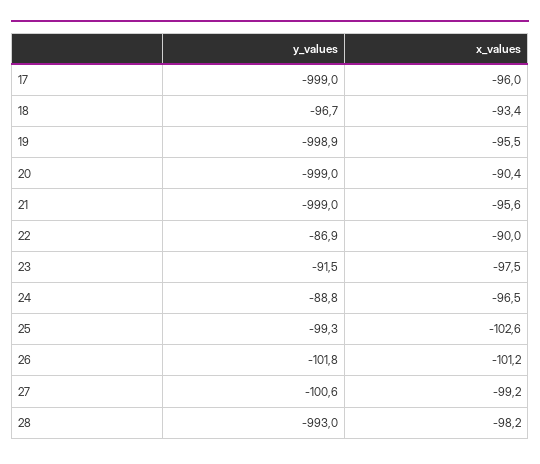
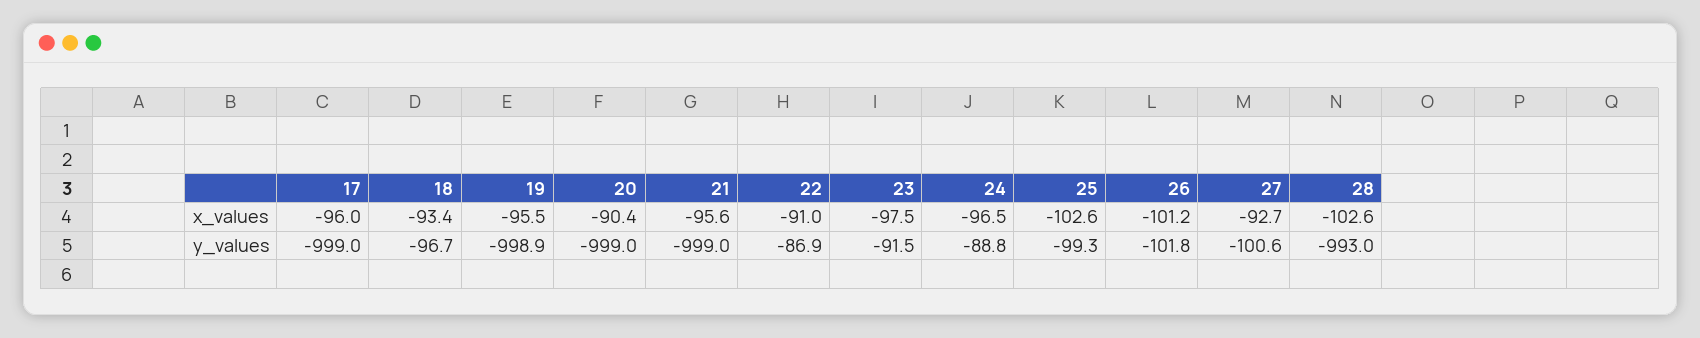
x_values, 22: -90 -> -91
x_values, 27: -99.2 -> -92.7
x_values, 28: -98.2 -> -102.6

